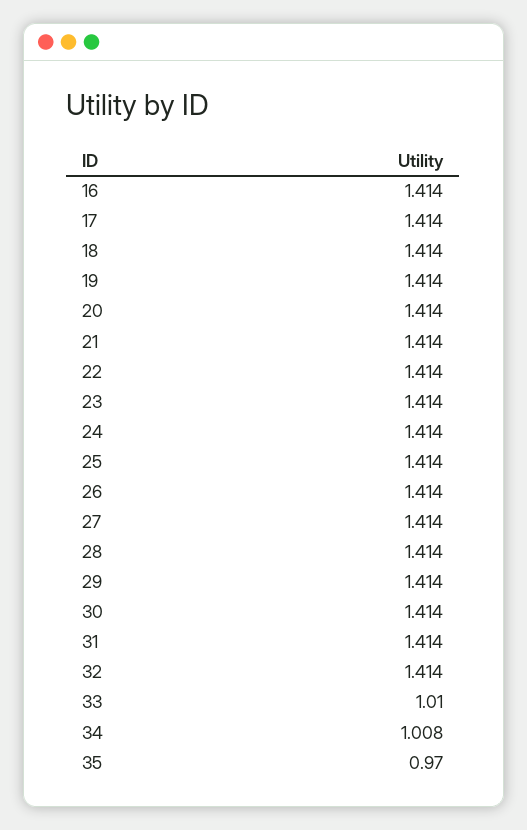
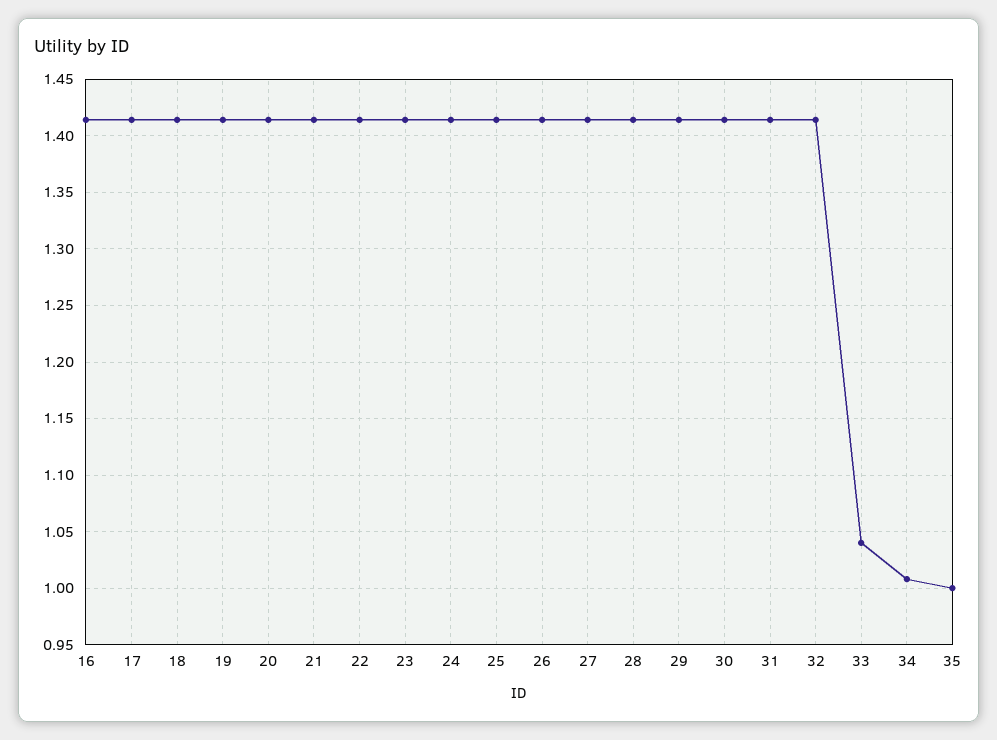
33: 1.01 -> 1.04
35: 0.97 -> 1

